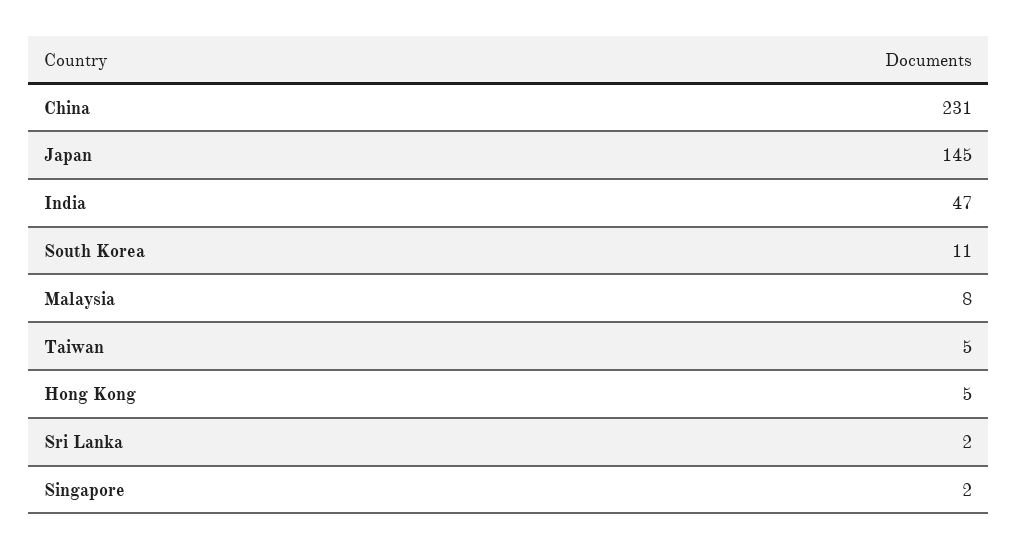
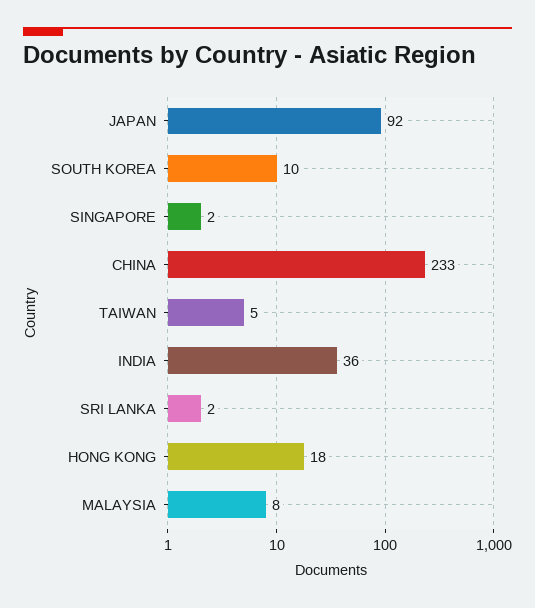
China: 231 -> 233
Japan: 145 -> 92
India: 47 -> 36
South Korea: 11 -> 10
Hong Kong: 5 -> 18

